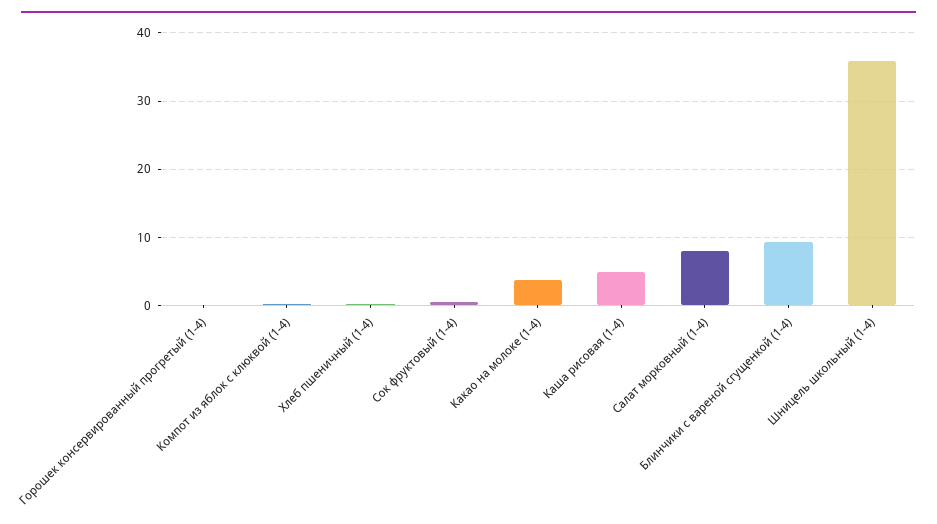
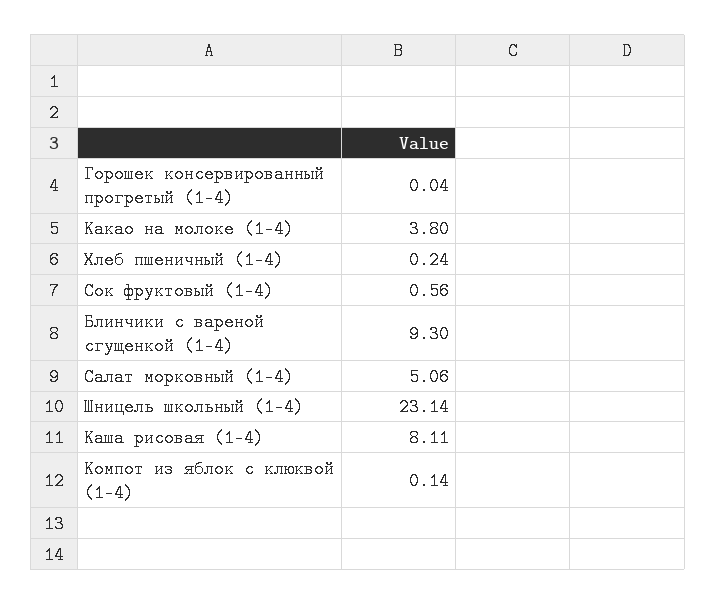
Каша рисовая (1-4): 5 -> 8.11
Салат морковный (1-4): 8 -> 5.06
Шницель школьный (1-4): 36 -> 23.14

